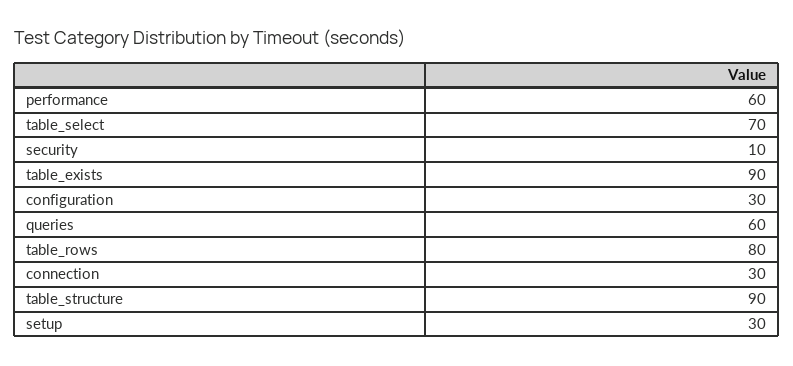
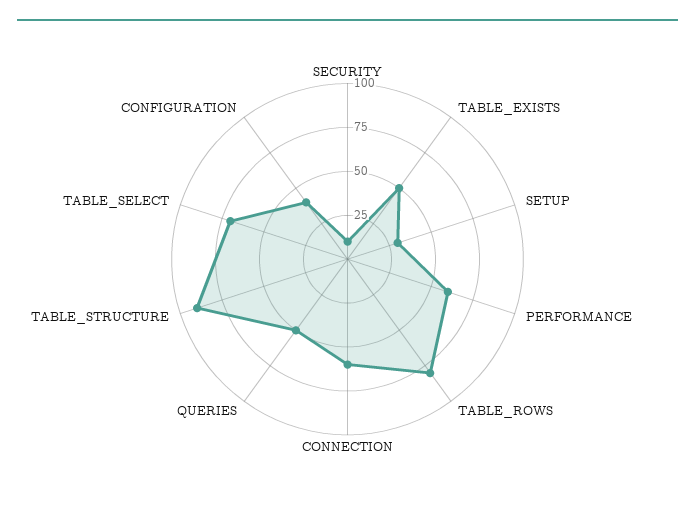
table_exists: 90 -> 50
configuration: 30 -> 40
queries: 60 -> 50
connection: 30 -> 60

